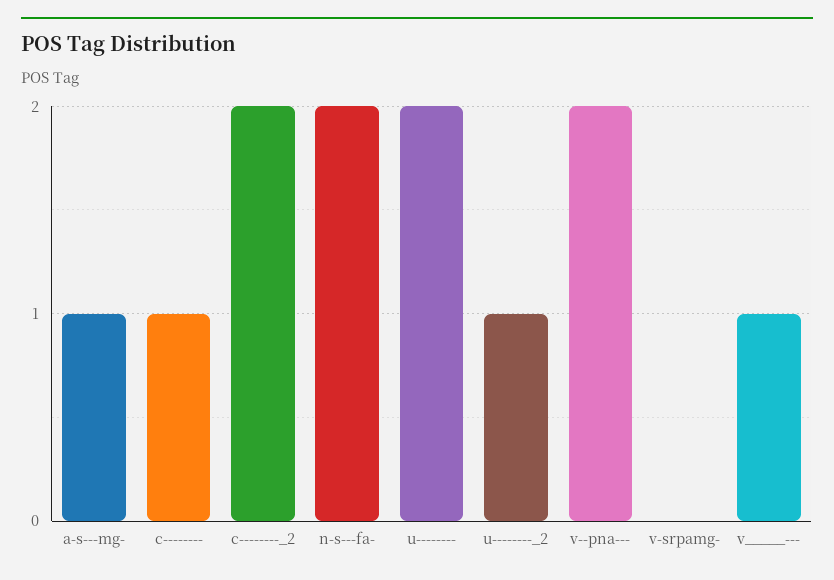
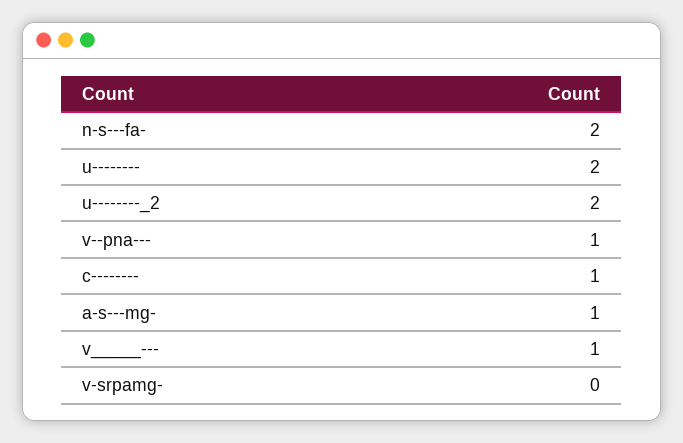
c--------_2: 2 -> none
u--------_2: 1 -> 2
v--pna---: 2 -> 1

